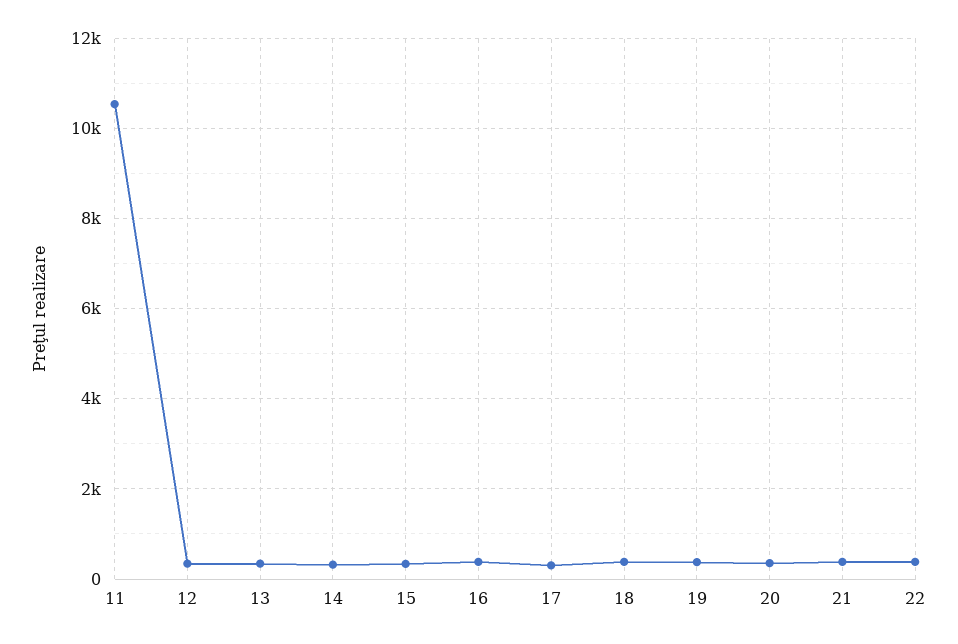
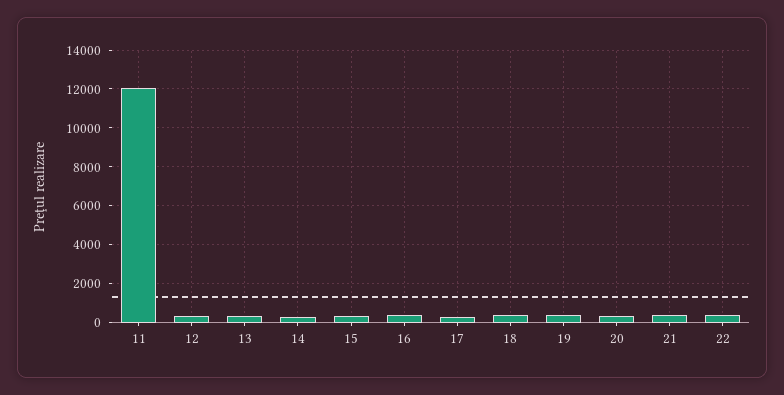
11: 10600 -> 12000

